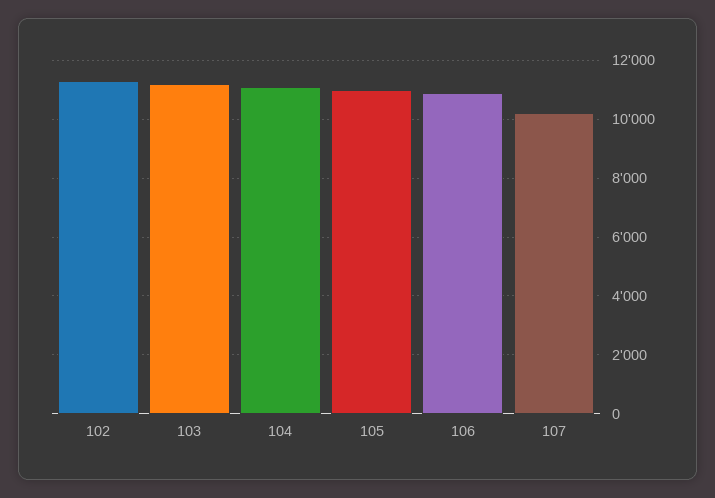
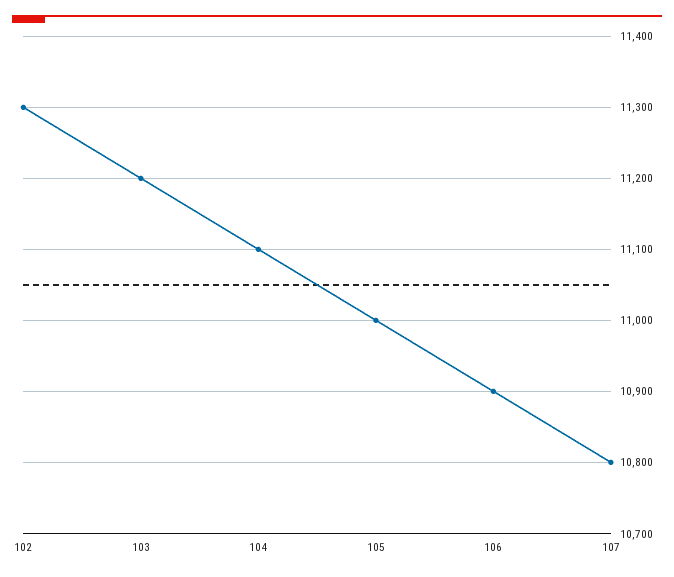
107: 10250 -> 10800

